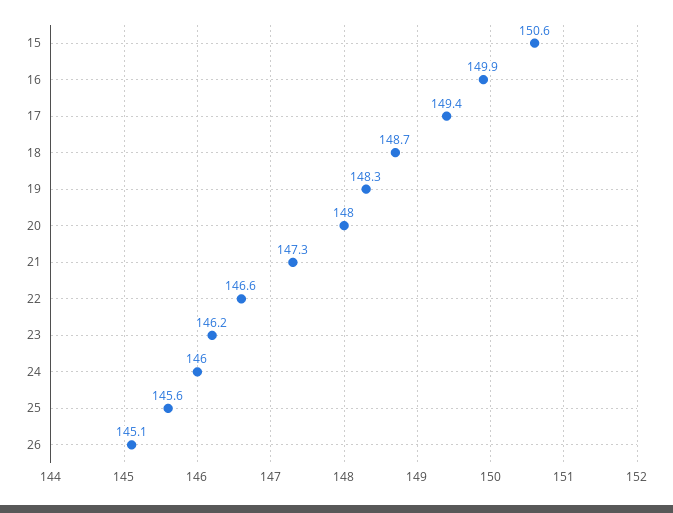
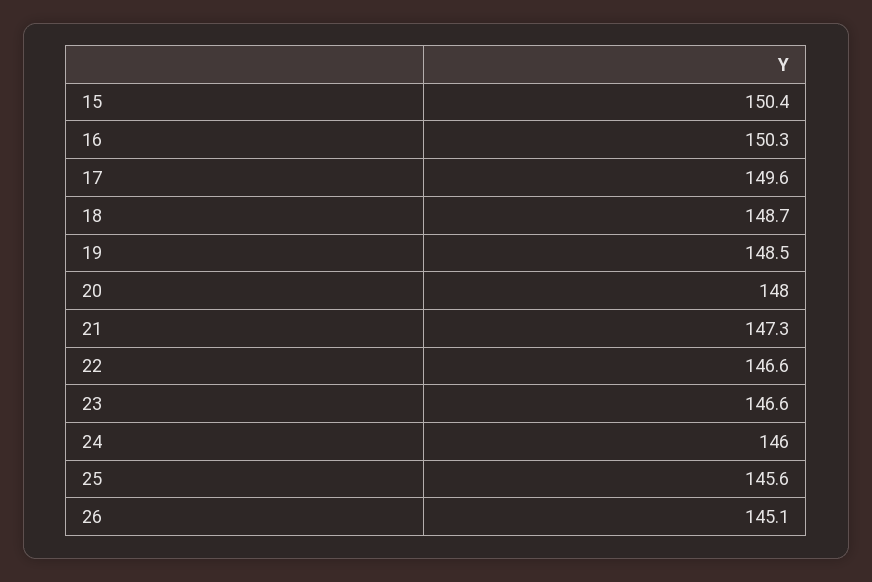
15: 150.6 -> 150.4
16: 149.9 -> 150.3
17: 149.4 -> 149.6
19: 148.3 -> 148.5
23: 146.2 -> 146.6

